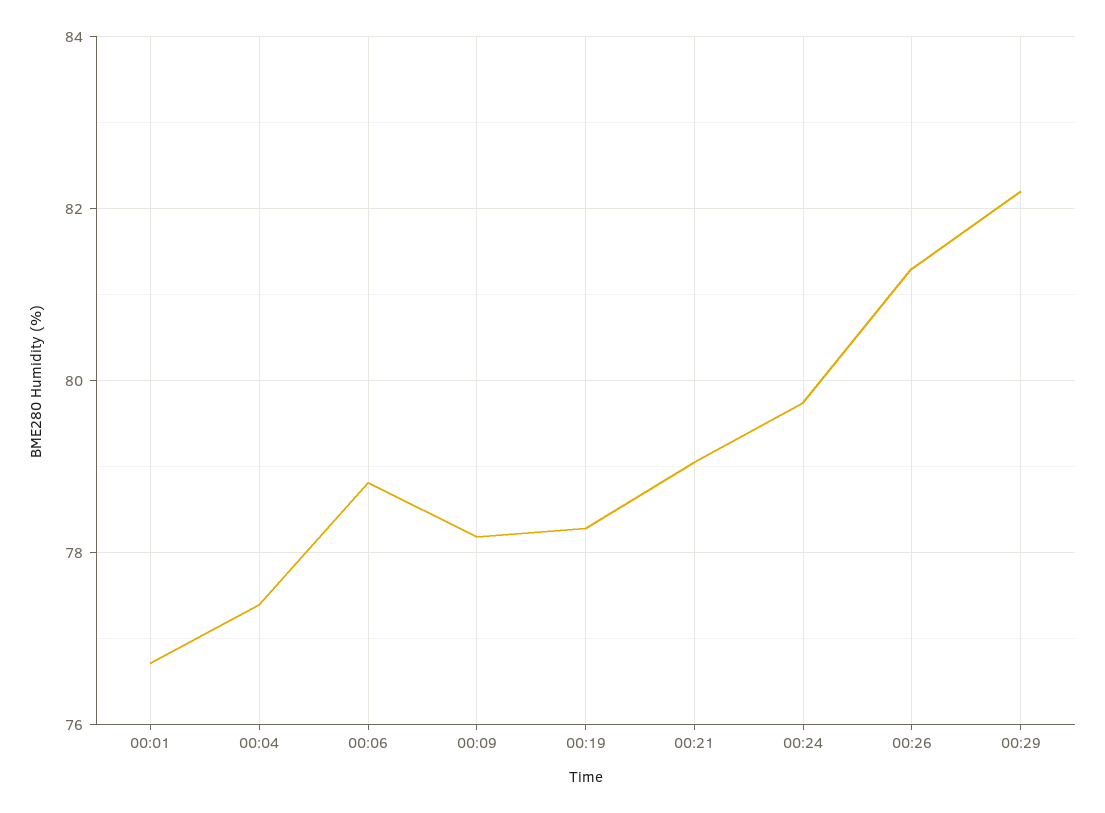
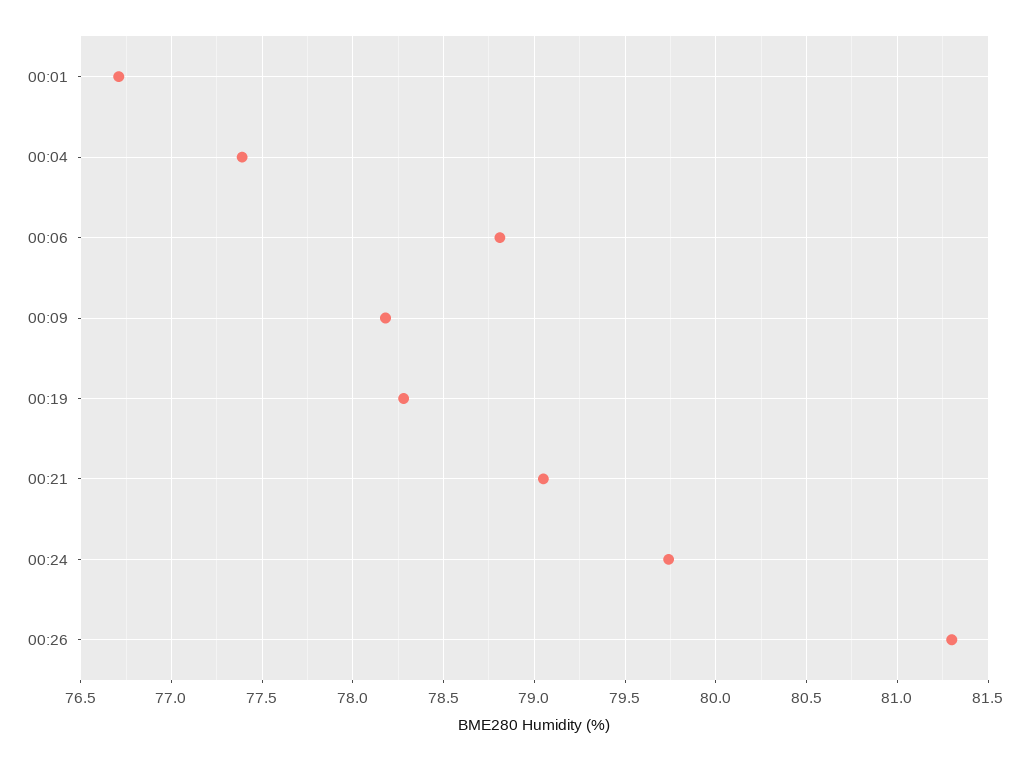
00:29: 82.2 -> none

